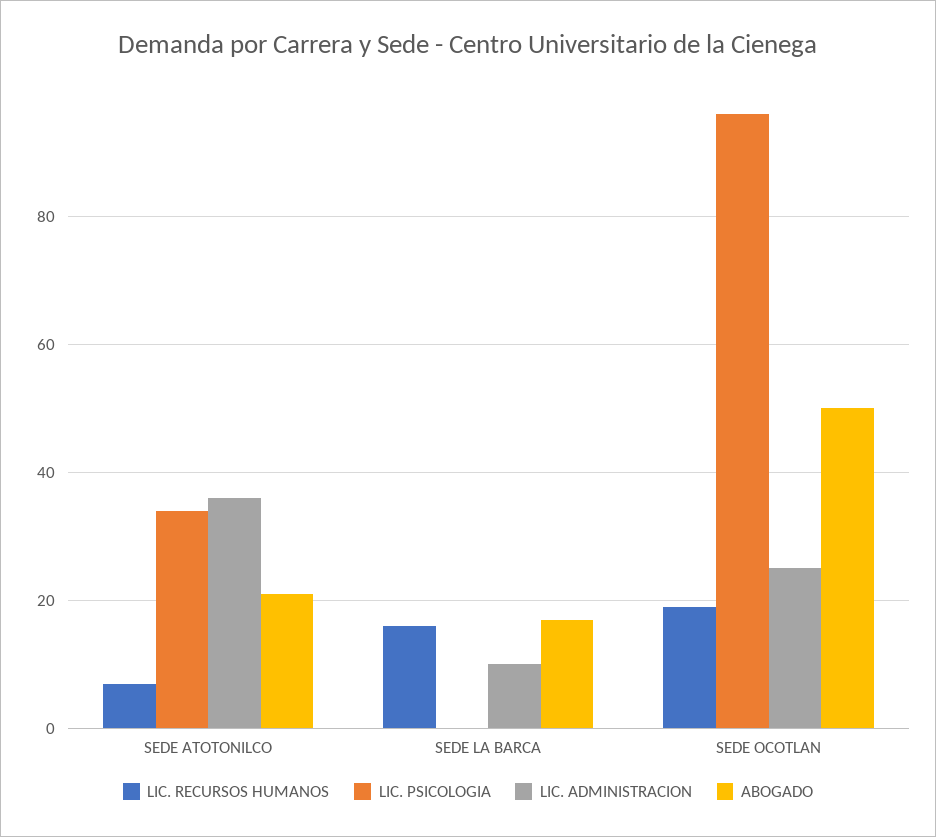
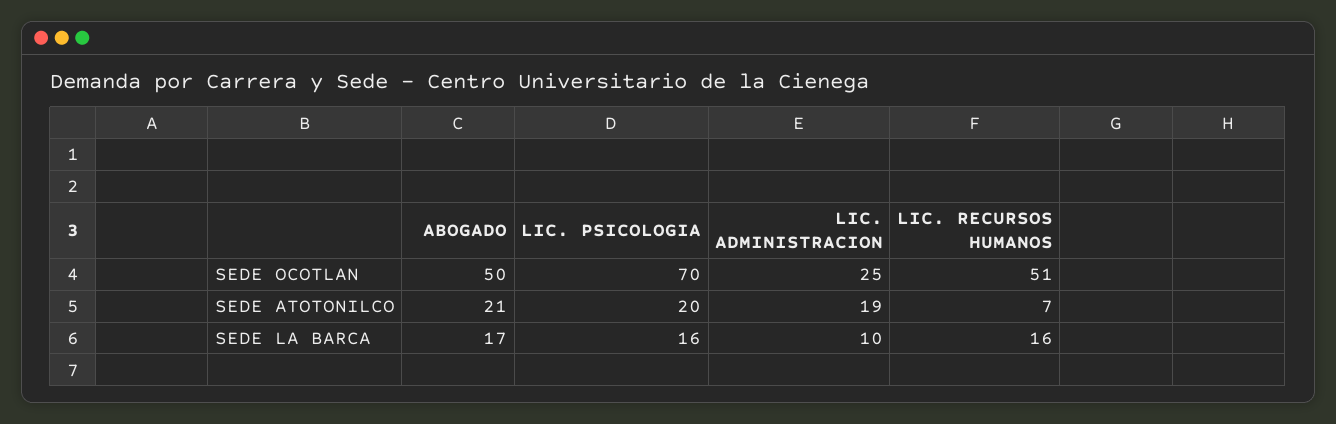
LIC. PSICOLOGIA, SEDE ATOTONILCO: 35 -> 20
LIC. ADMINISTRACION, SEDE ATOTONILCO: 35 -> 19
LIC. PSICOLOGIA, SEDE LA BARCA: 0 -> 16
LIC. RECURSOS HUMANOS, SEDE OCOTLAN: 20 -> 51
LIC. PSICOLOGIA, SEDE OCOTLAN: 95 -> 70

